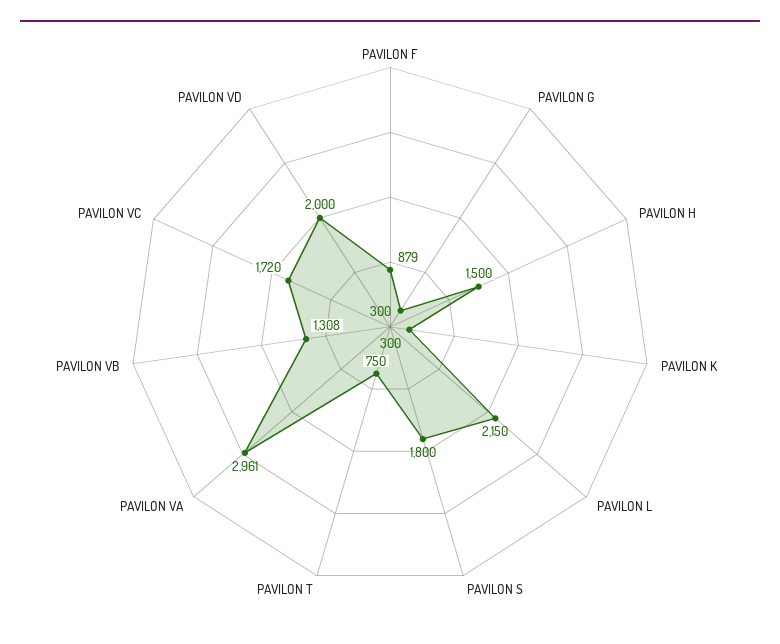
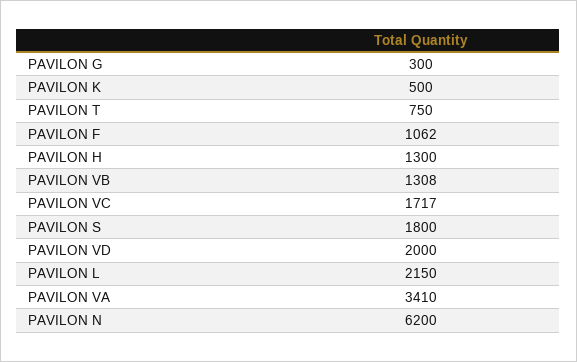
PAVILON F: 879 -> 1062
PAVILON H: 1500 -> 1300
PAVILON K: 300 -> 500
PAVILON VA: 2961 -> 3410
PAVILON VC: 1720 -> 1717
PAVILON N: none -> 6200

